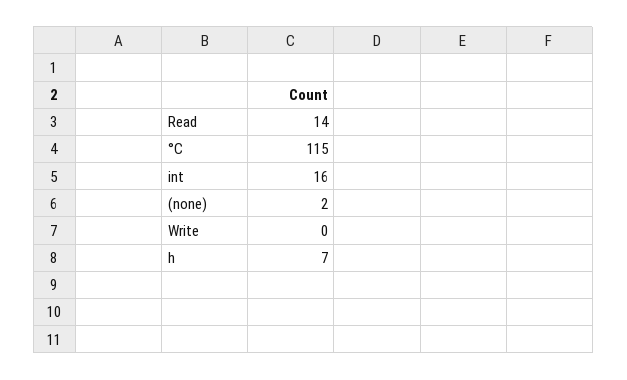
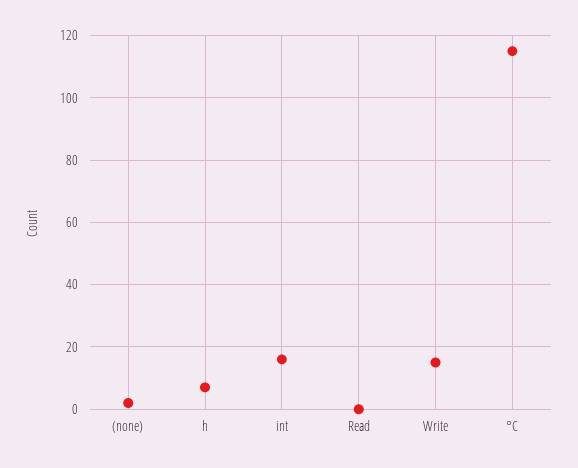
Read: 14 -> 0
Write: 0 -> 15

